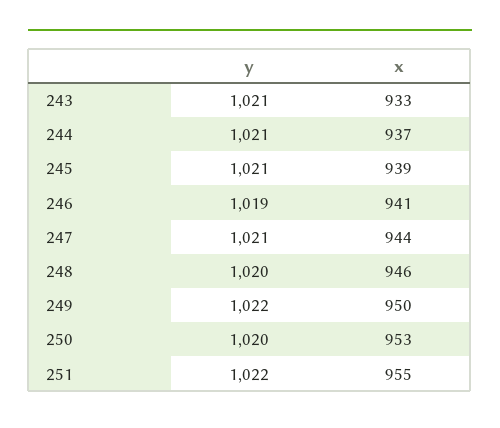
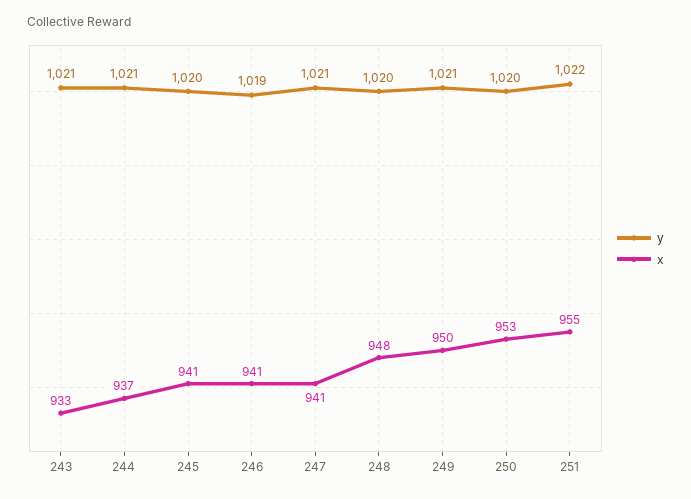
y, 245: 1021 -> 1020
x, 245: 939 -> 941
x, 247: 944 -> 941
x, 248: 946 -> 948
y, 249: 1022 -> 1021

